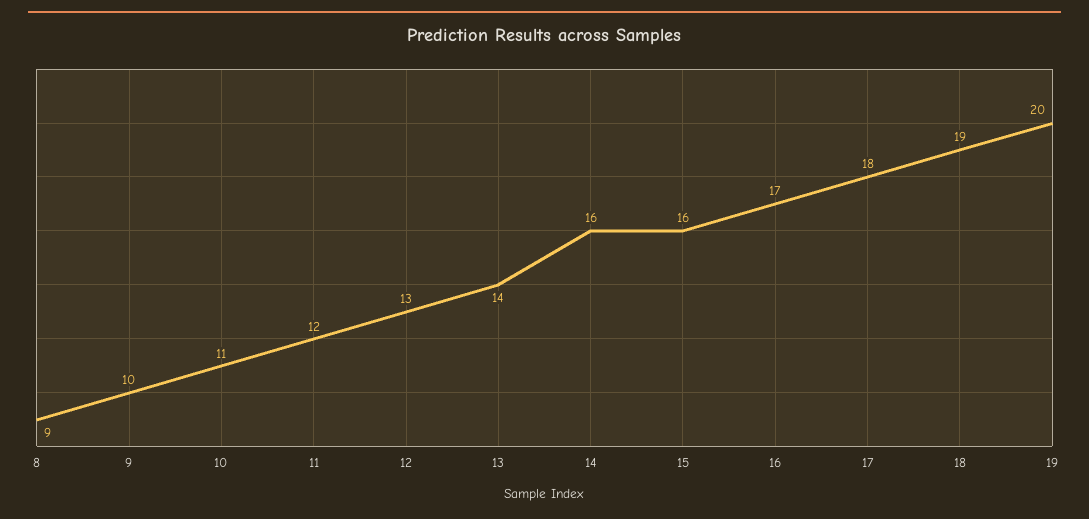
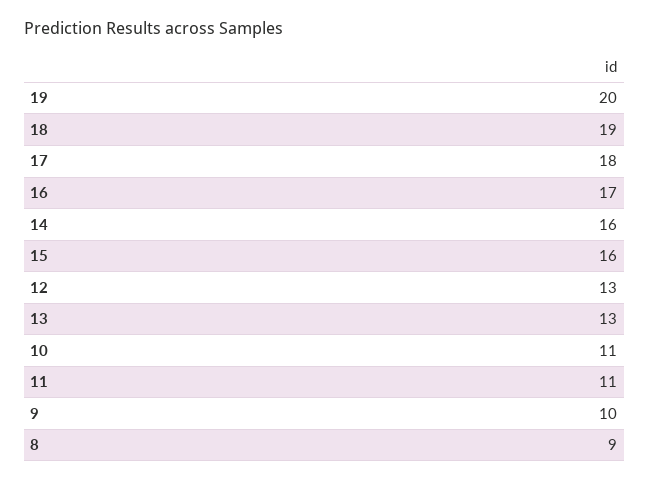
11: 12 -> 11
13: 14 -> 13

